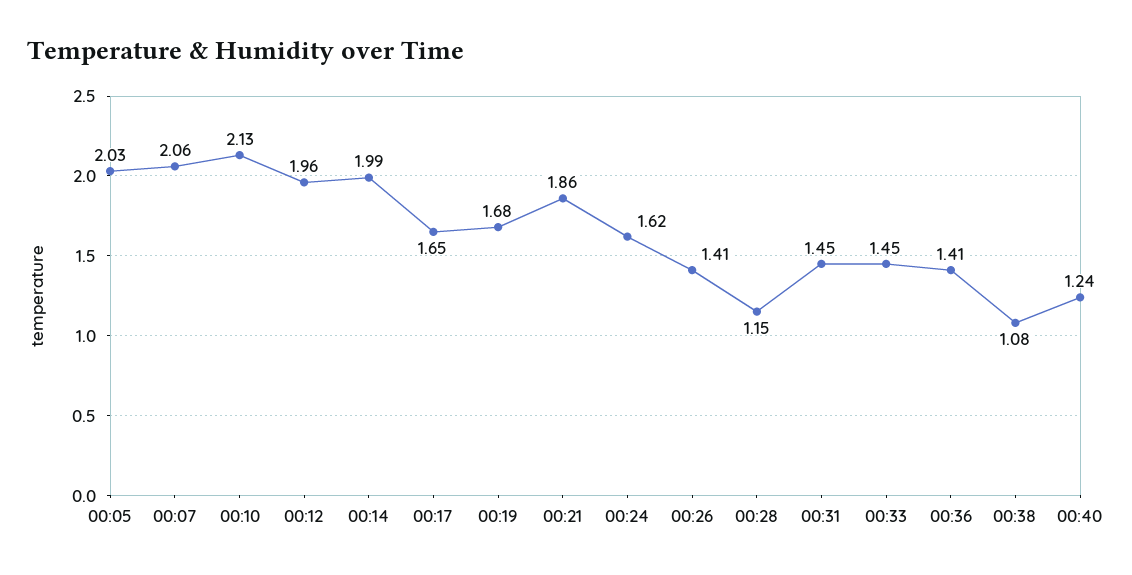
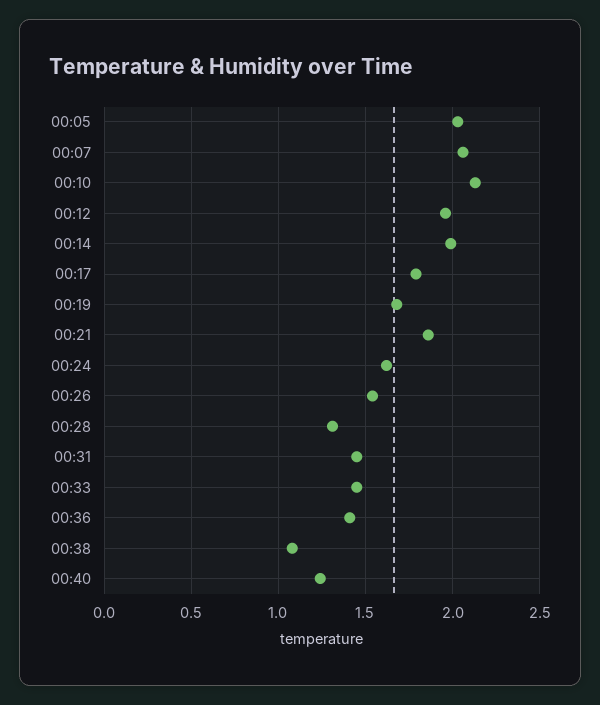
00:17: 1.65 -> 1.8
00:26: 1.41 -> 1.55
00:28: 1.15 -> 1.3

